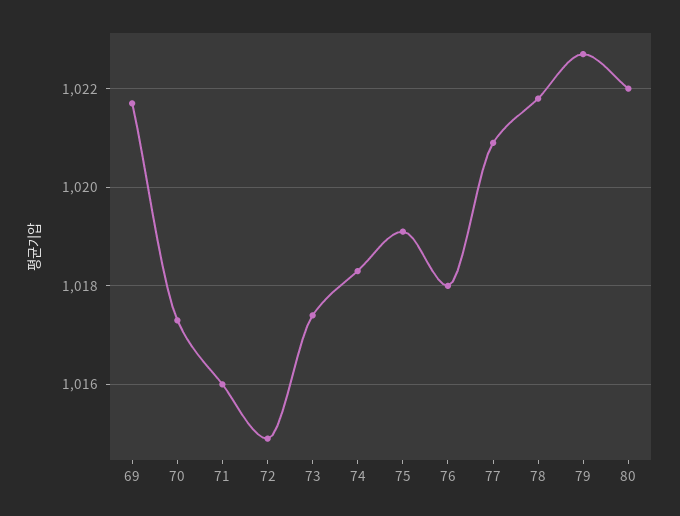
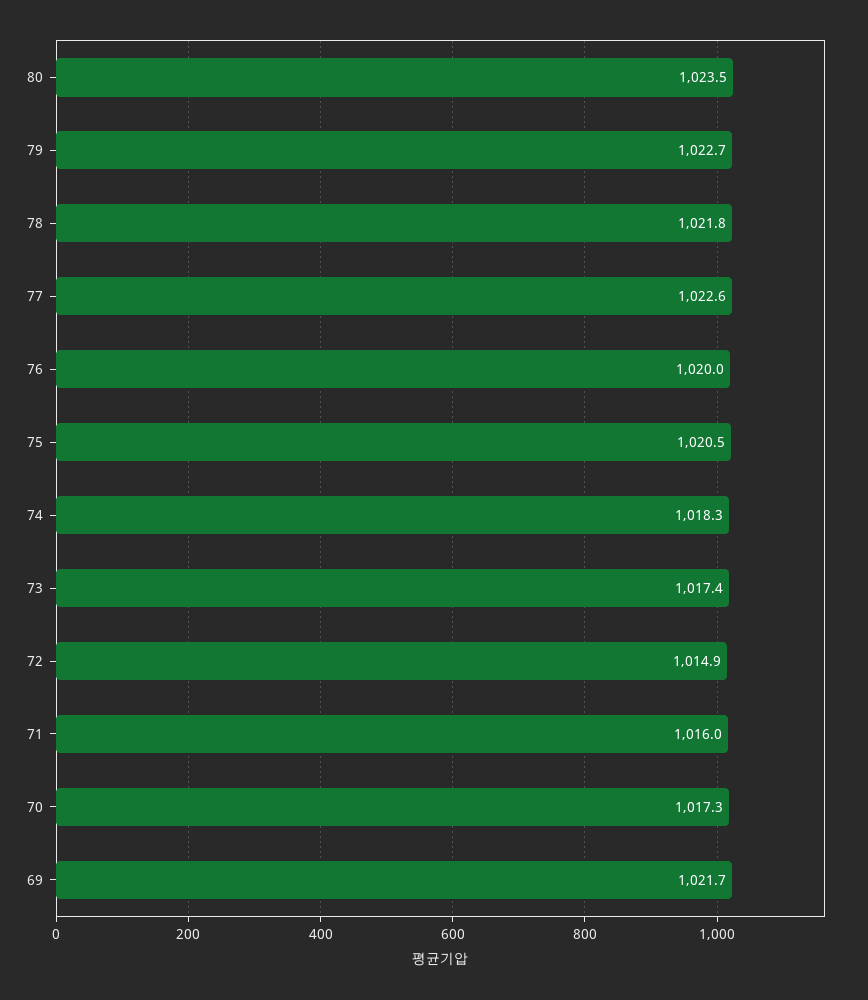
75: 1019 -> 1020.5
76: 1018 -> 1020
77: 1021 -> 1022.6
80: 1022 -> 1023.5

